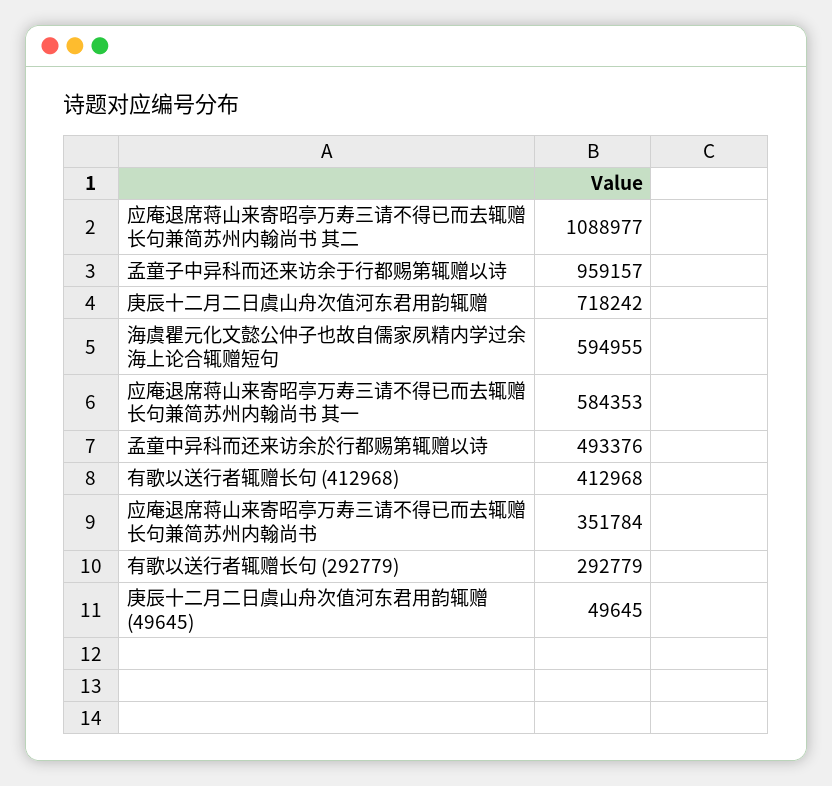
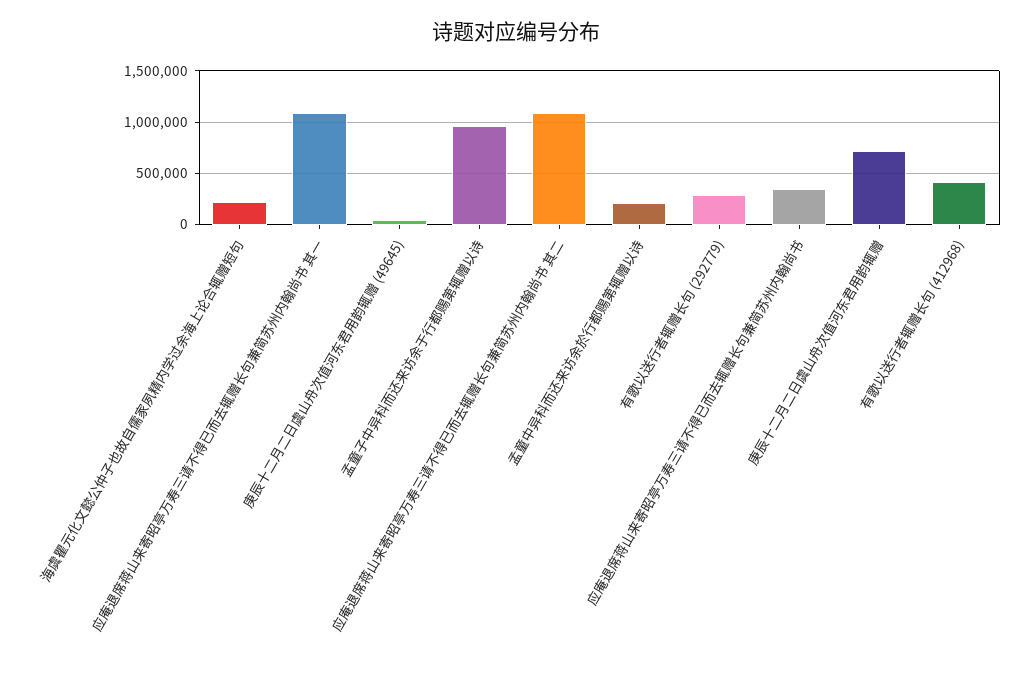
海虞瞿元化文懿公仲子也故自儒家夙精内学过余海上论合辄赠短句: 594955 -> 200000
应庵退席蒋山来寄昭亭万寿三请不得已而去辄赠长句兼简苏州内翰尚书 其一: 584353 -> 1100000
孟童中异科而还来访余於行都赐第辄赠以诗: 493376 -> 200000

